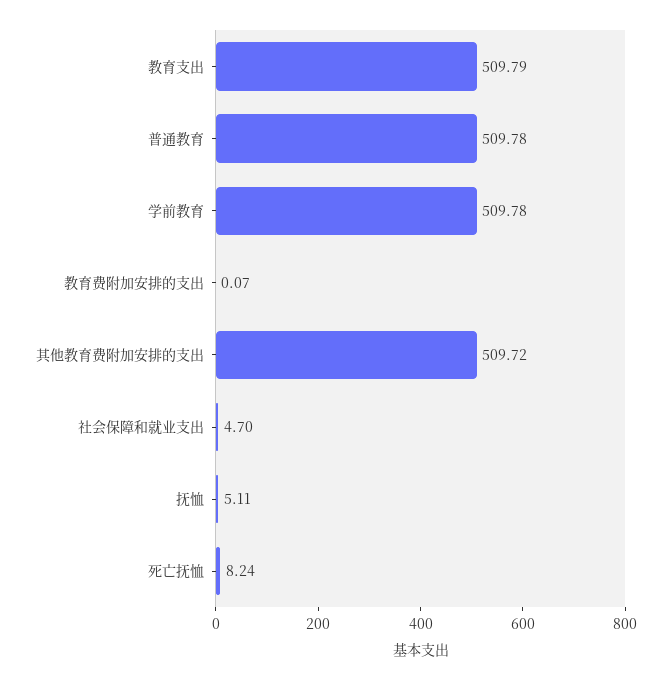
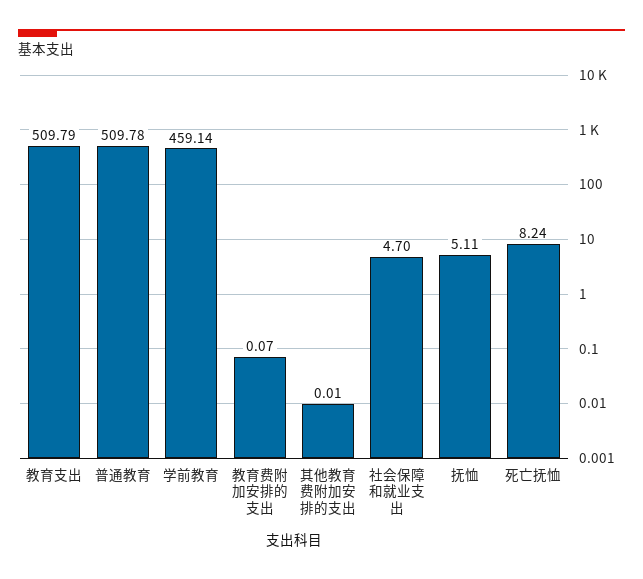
学前教育: 509.78 -> 459.14
其他教育费附加安排的支出: 509.72 -> 0.01

